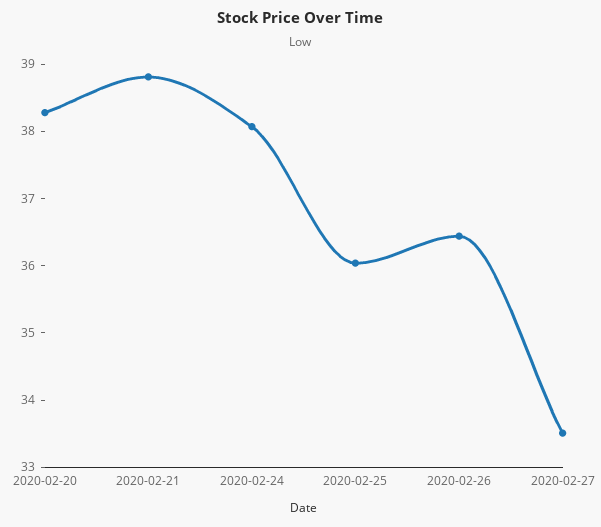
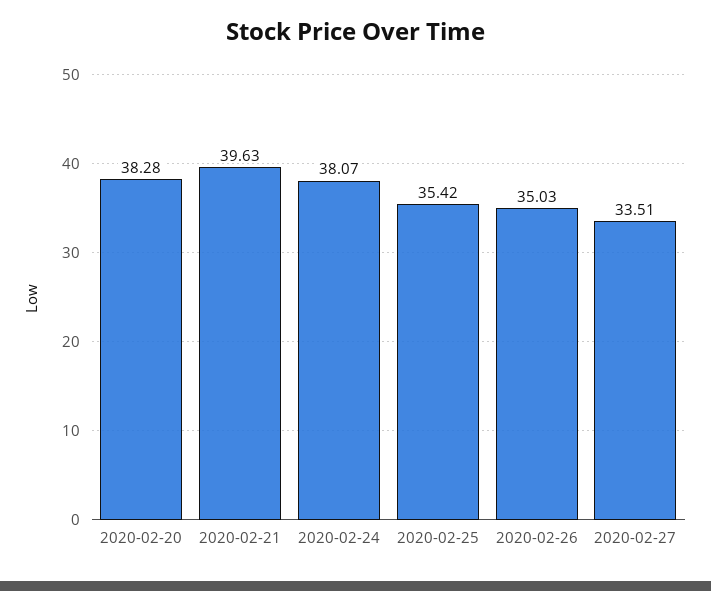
2020-02-21: 38.8 -> 39.63
2020-02-25: 36 -> 35.42
2020-02-26: 36.4 -> 35.03

